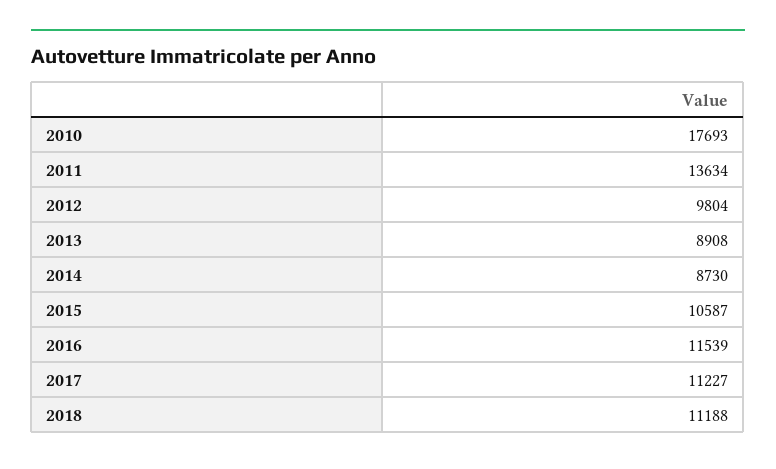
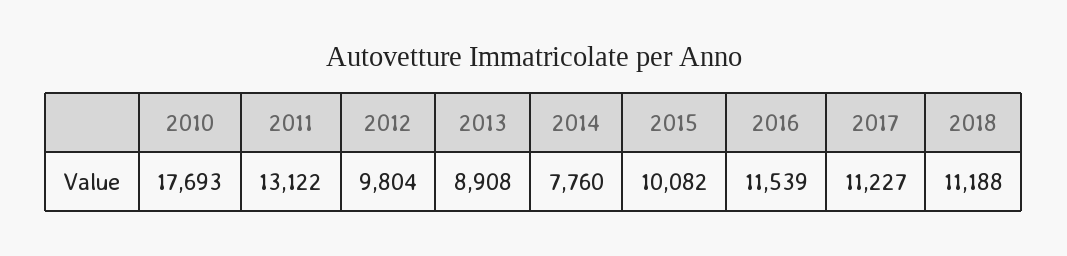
2011: 13634 -> 13122
2014: 8730 -> 7760
2015: 10587 -> 10082

